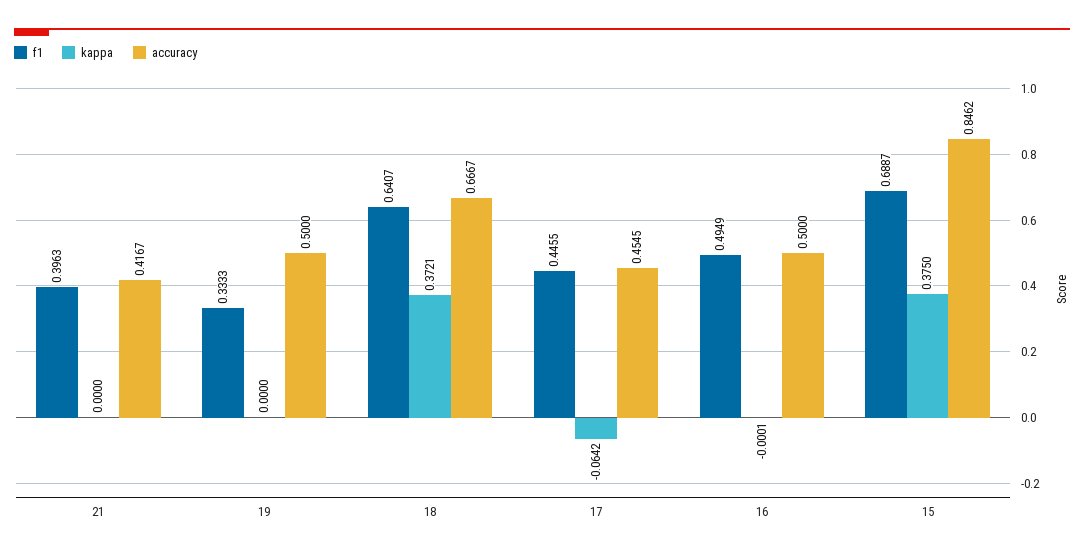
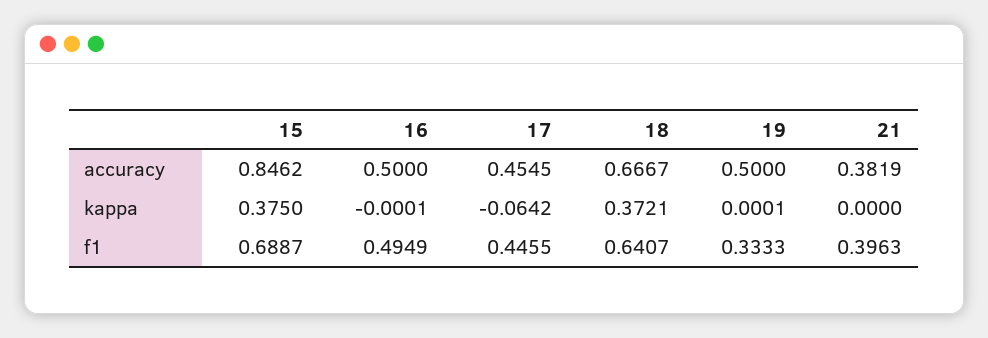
accuracy, 21: 0.4167 -> 0.3819
kappa, 19: 0 -> 0.0001

